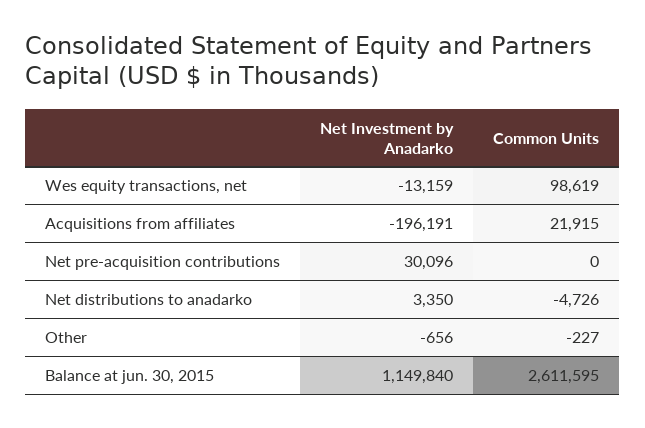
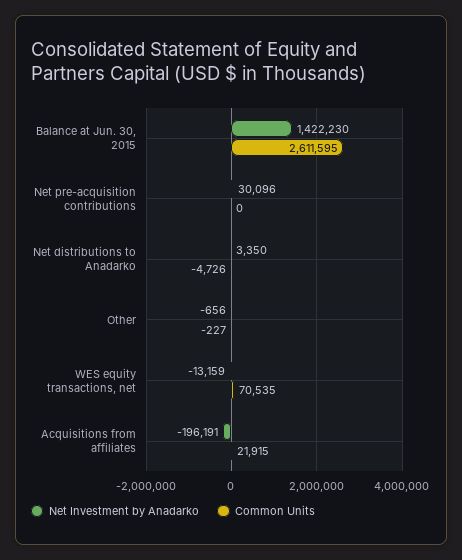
Common Units, Wes equity transactions, net: 98619 -> 70535
Net Investment by Anadarko, Balance at jun. 30, 2015: 1149840 -> 1422230

